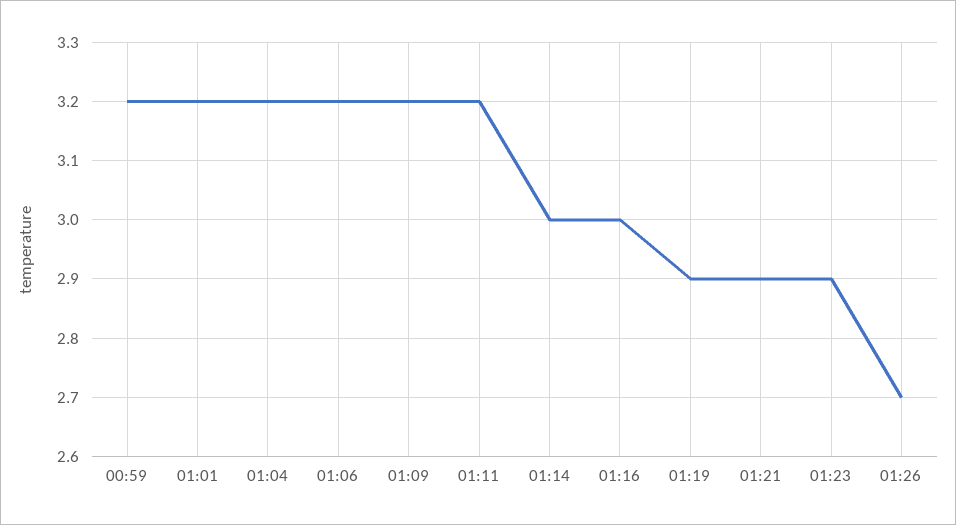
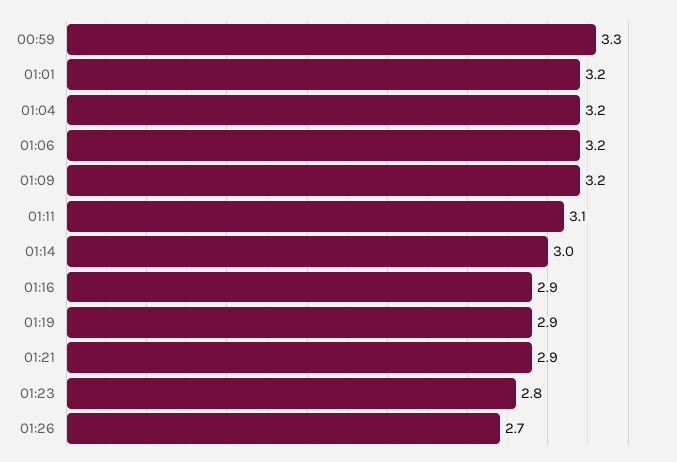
00:59: 3.2 -> 3.3
01:11: 3.2 -> 3.1
01:16: 3 -> 2.9
01:23: 2.9 -> 2.8

